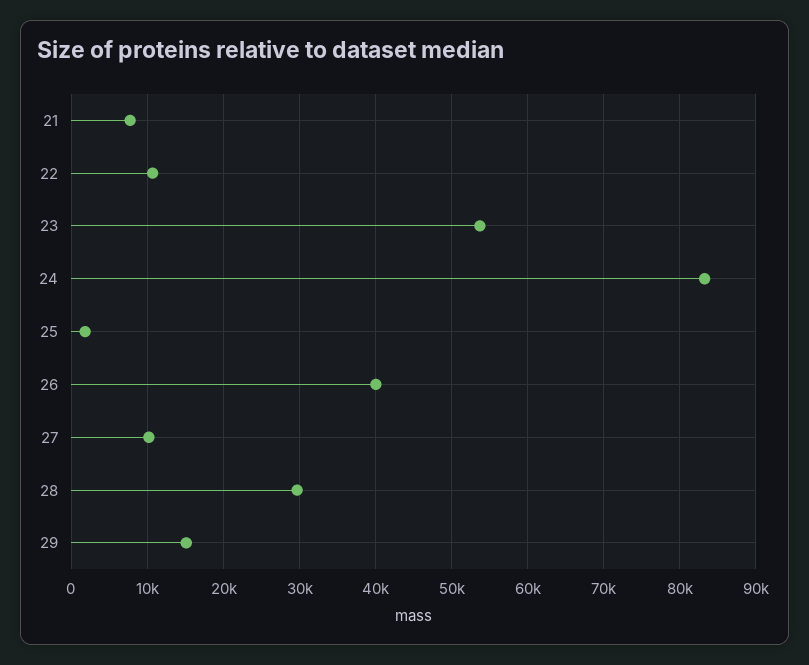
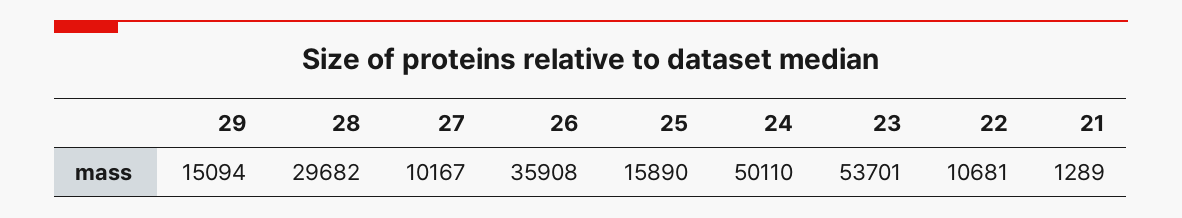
21: 8000 -> 1289
24: 83000 -> 50110
25: 2000 -> 15890
26: 40000 -> 35908

